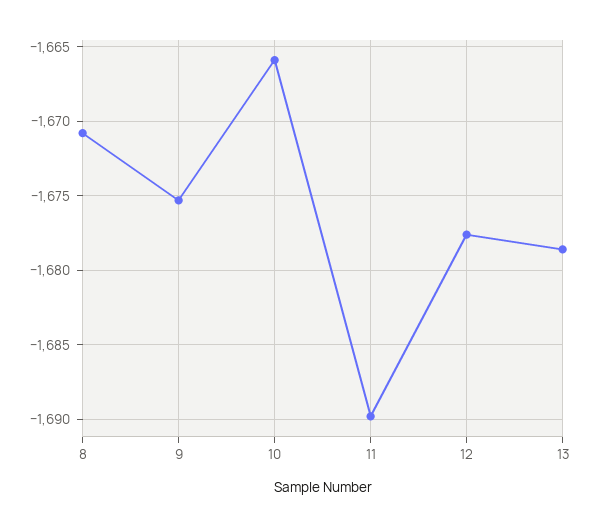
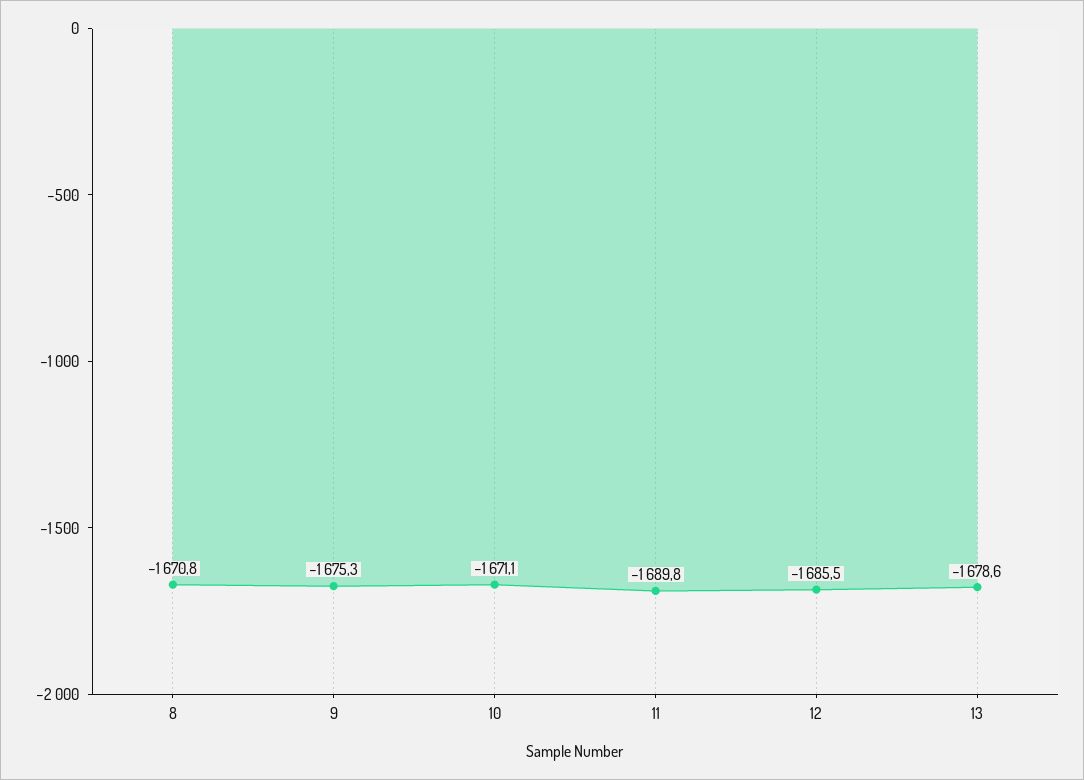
10: -1666 -> -1671.1
12: -1677.5 -> -1685.5

